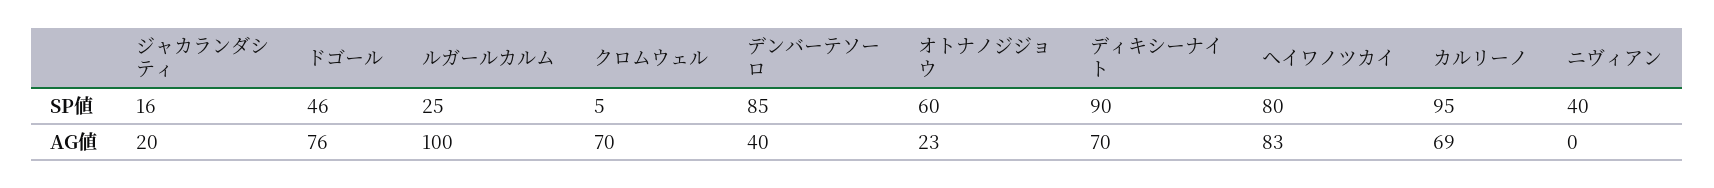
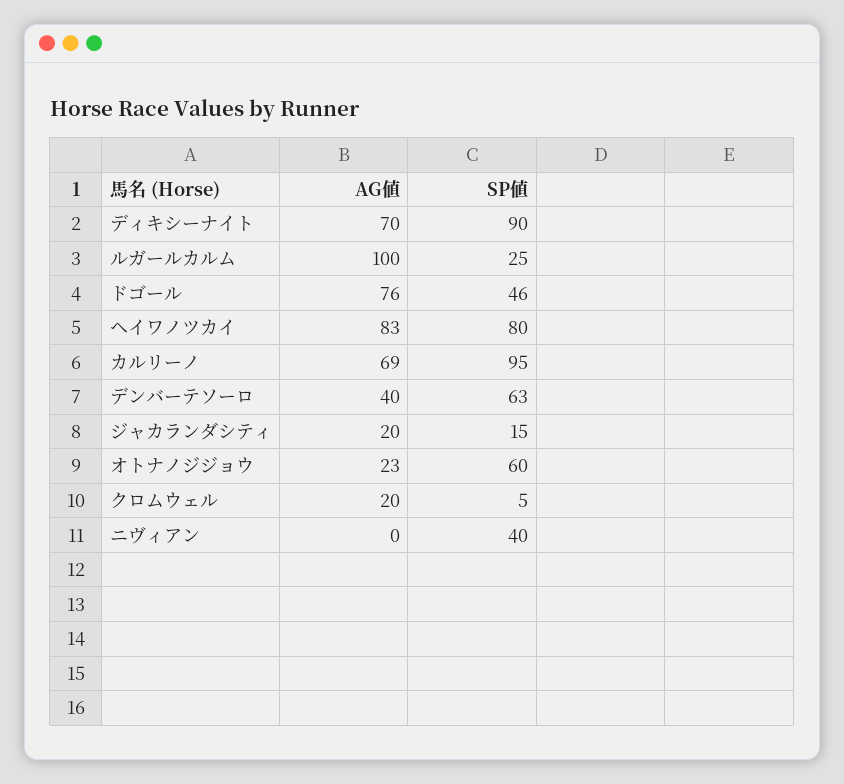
ジャカランダシティ, SP値: 16 -> 15
デンバーテソーロ, SP値: 85 -> 63
クロムウェル, AG値: 70 -> 20

